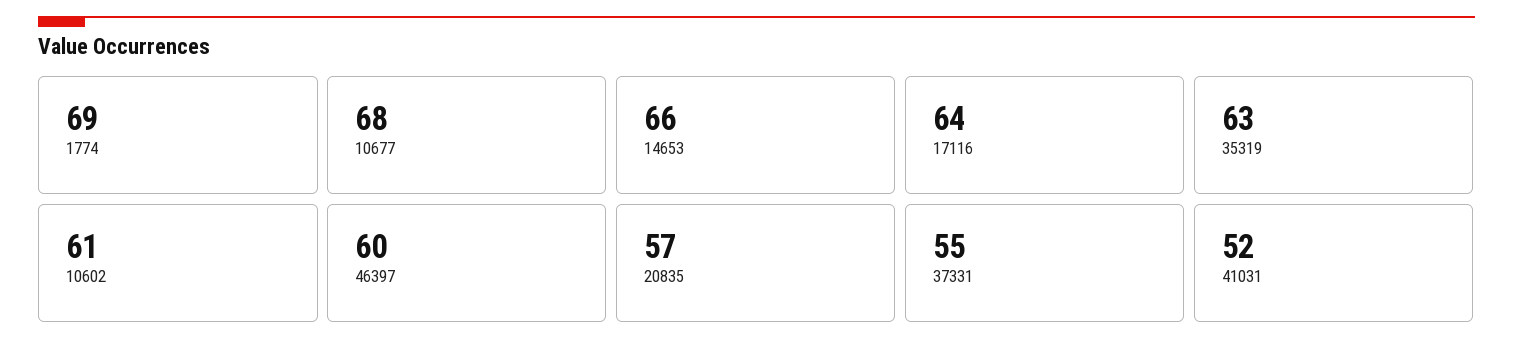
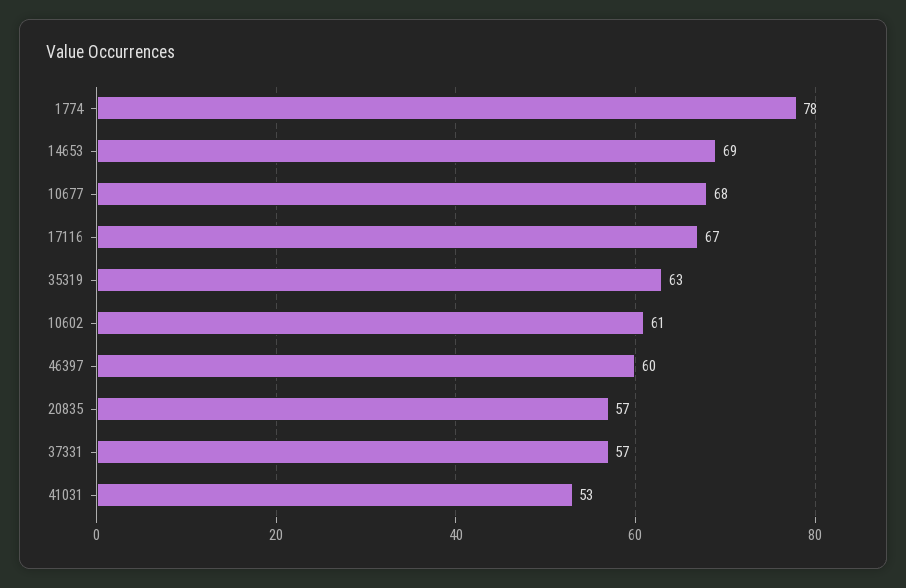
1774: 69 -> 78
14653: 66 -> 69
17116: 64 -> 67
37331: 55 -> 57
41031: 52 -> 53

